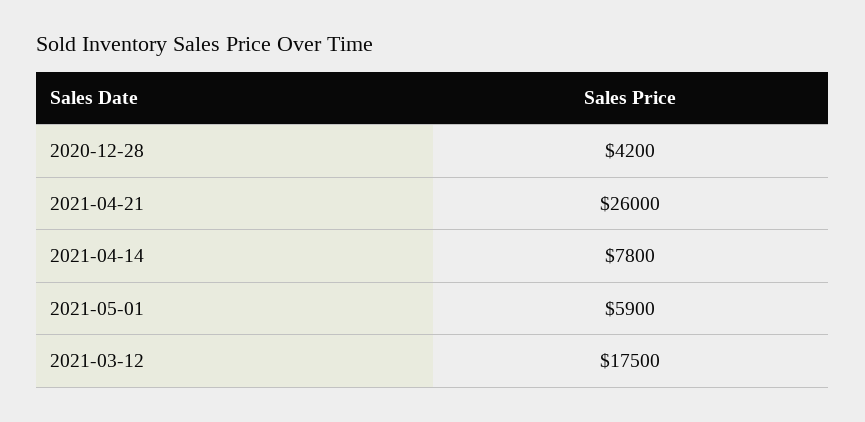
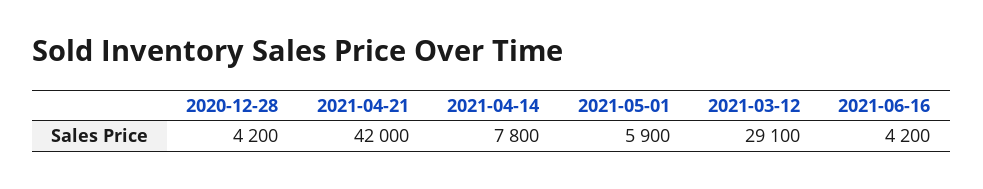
2021-04-21: 26000 -> 42000
2021-03-12: 17500 -> 29100
2021-06-16: none -> 4200

